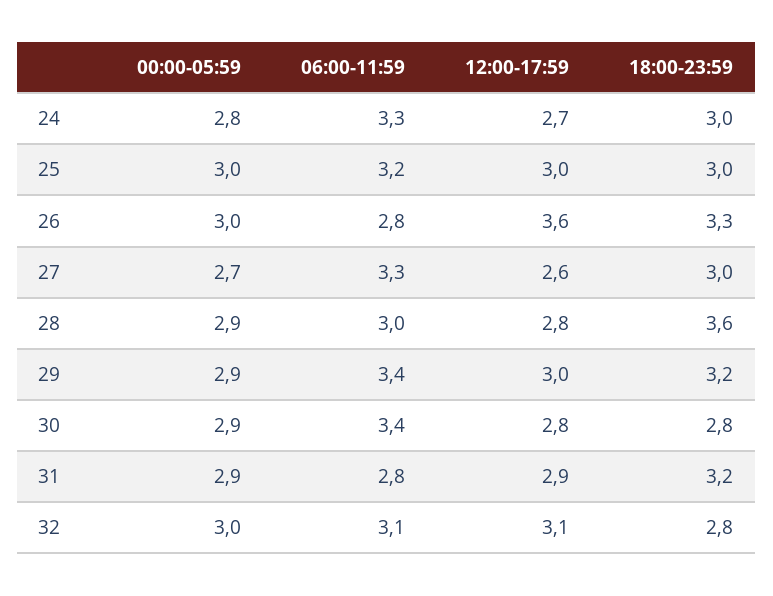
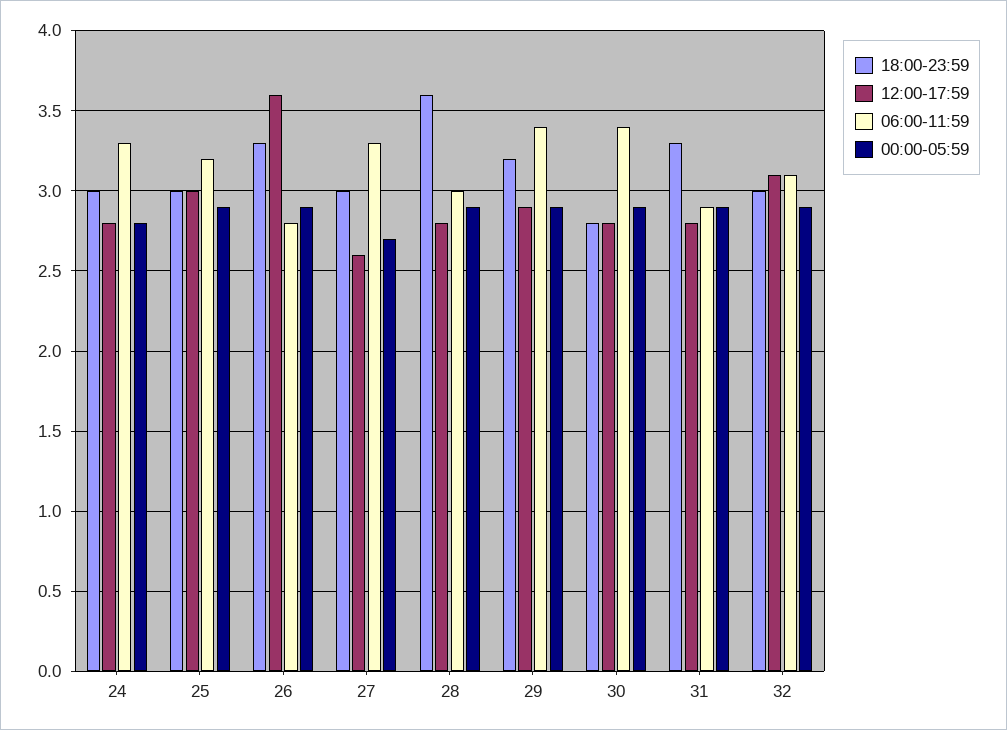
12:00-17:59, 24: 2.7 -> 2.8
00:00-05:59, 25: 3 -> 2.9
00:00-05:59, 26: 3 -> 2.9
12:00-17:59, 29: 3 -> 2.9
06:00-11:59, 31: 2.8 -> 2.9
12:00-17:59, 31: 2.9 -> 2.8
18:00-23:59, 31: 3.2 -> 3.3
00:00-05:59, 32: 3 -> 2.9
18:00-23:59, 32: 2.8 -> 3

